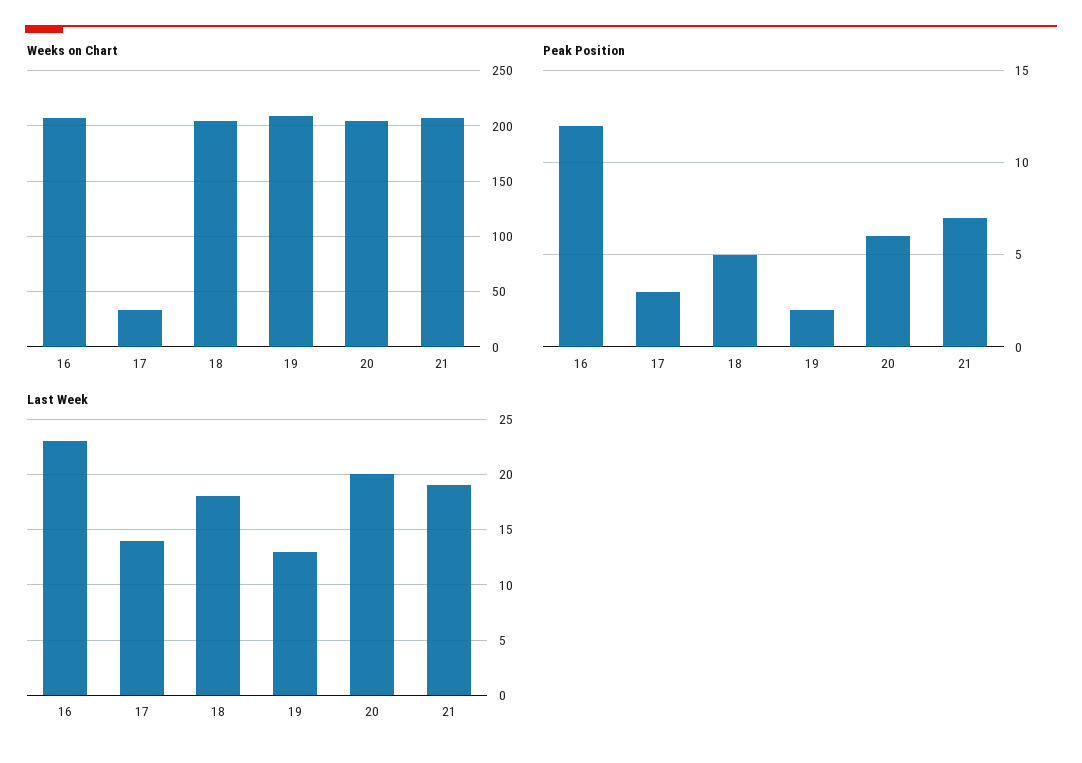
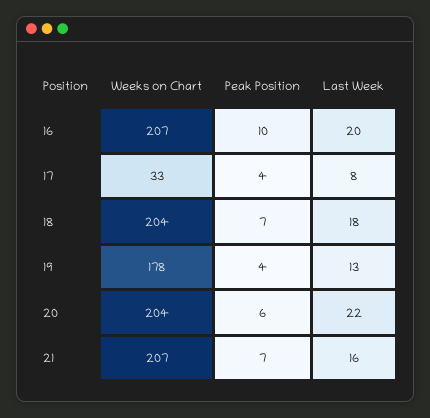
Weeks on Chart, 19: 210 -> 178
Peak Position, 16: 12 -> 10
Peak Position, 17: 3 -> 4
Peak Position, 18: 5 -> 7
Peak Position, 19: 2 -> 4
Last Week, 16: 23 -> 20
Last Week, 17: 14 -> 8
Last Week, 20: 20 -> 22
Last Week, 21: 19 -> 16

